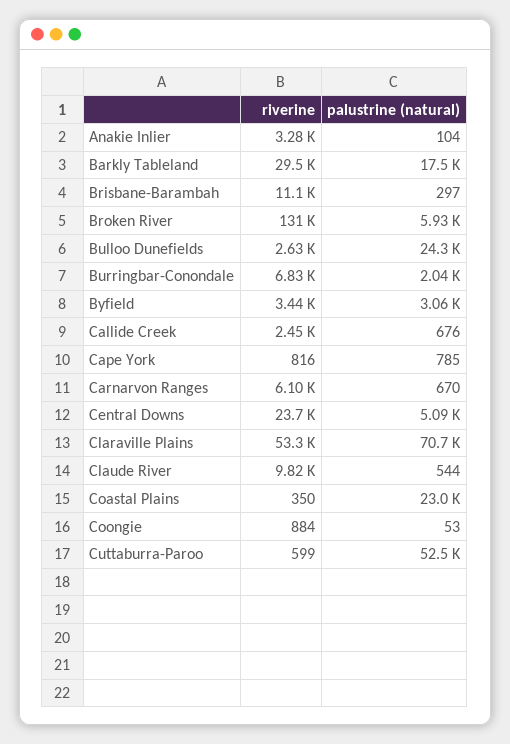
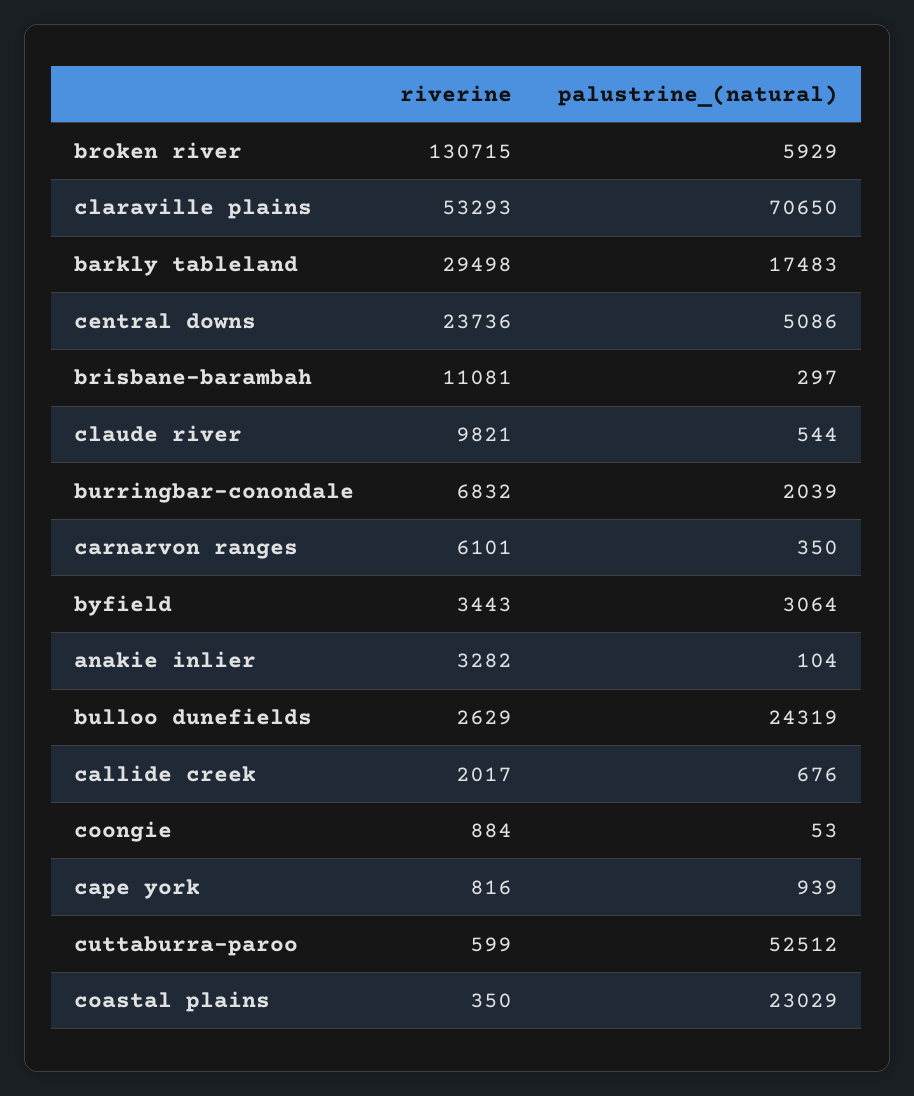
riverine, Callide Creek: 2450 -> 2017
palustrine (natural), Cape York: 785 -> 939
palustrine (natural), Carnarvon Ranges: 670 -> 350

